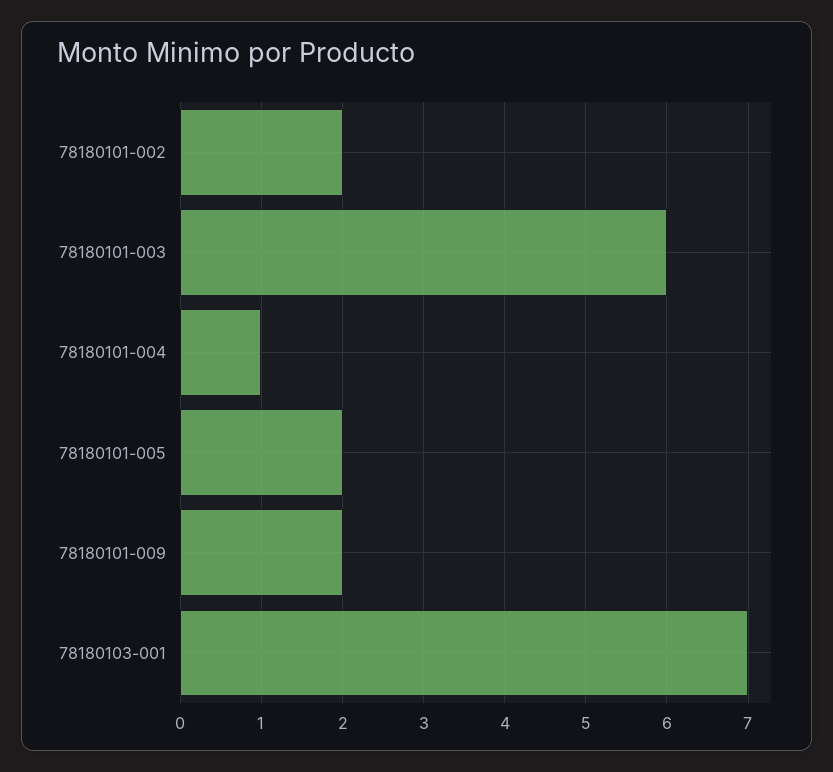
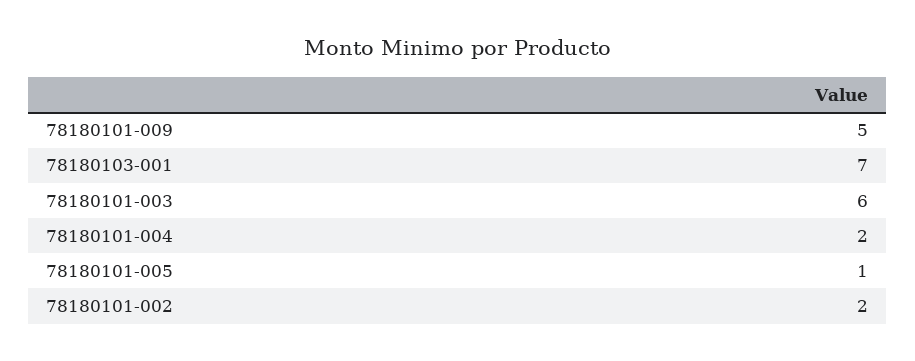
78180101-004: 1 -> 2
78180101-005: 2 -> 1
78180101-009: 2 -> 5

